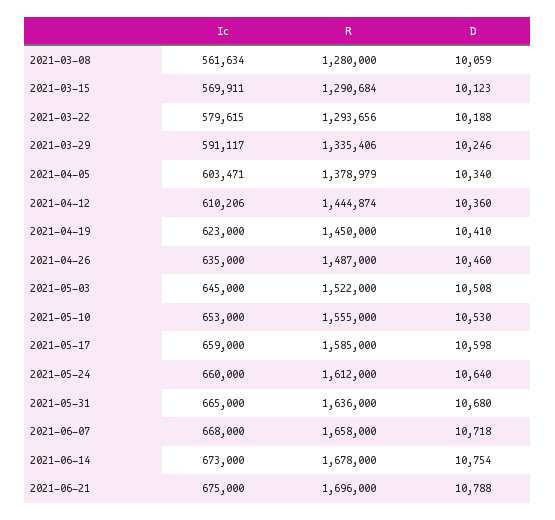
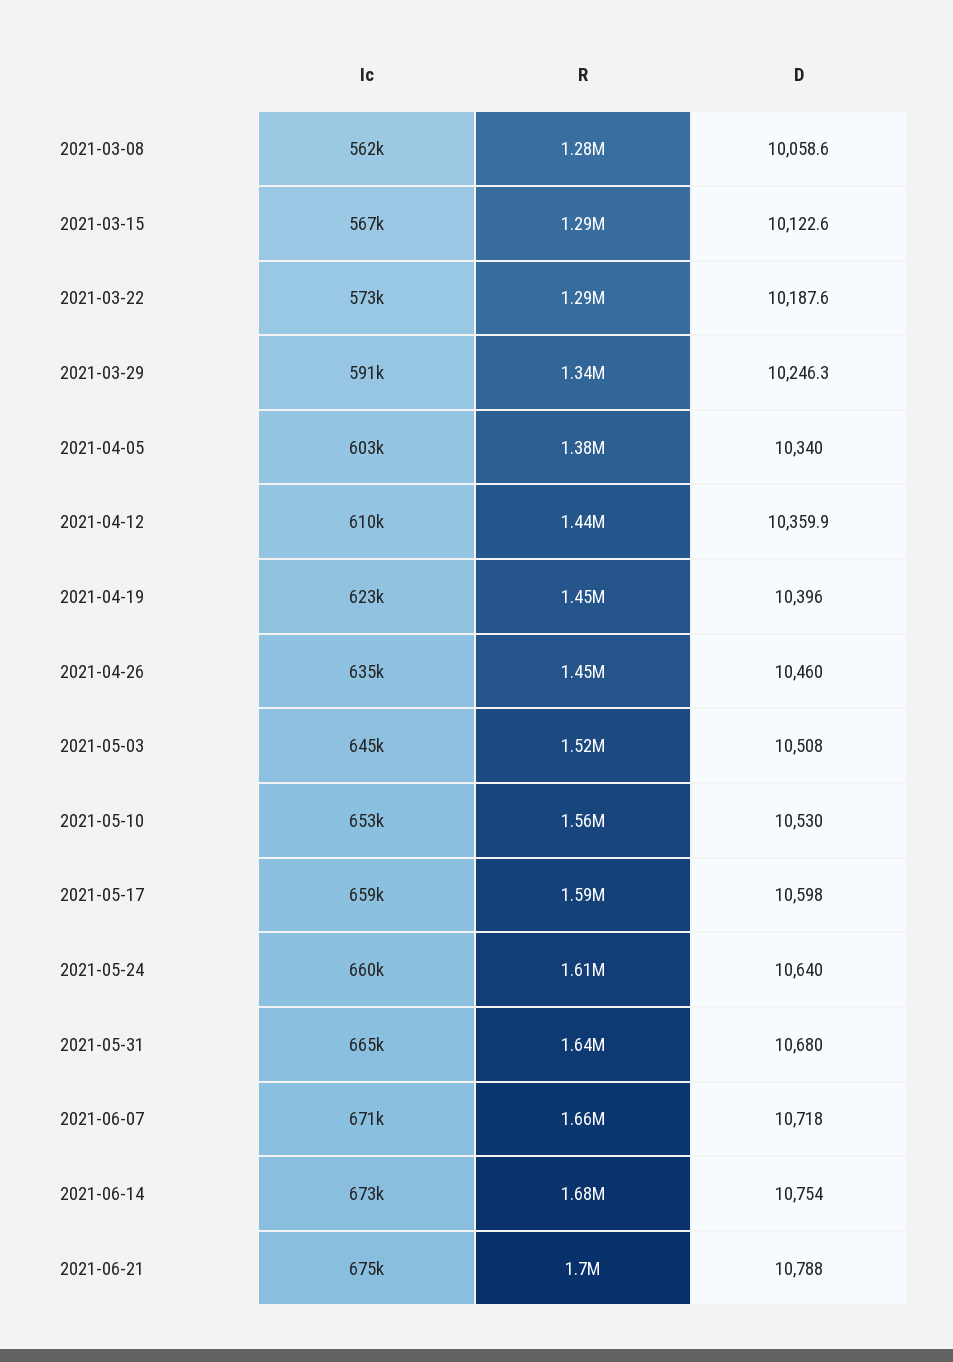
Ic, 2021-03-15: 569911 -> 567000
Ic, 2021-03-22: 579615 -> 573000
D, 2021-04-19: 10410 -> 10396
R, 2021-04-26: 1487000 -> 1450000
Ic, 2021-06-07: 668000 -> 671000

